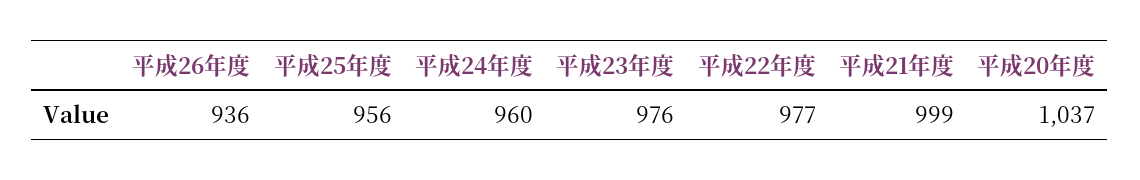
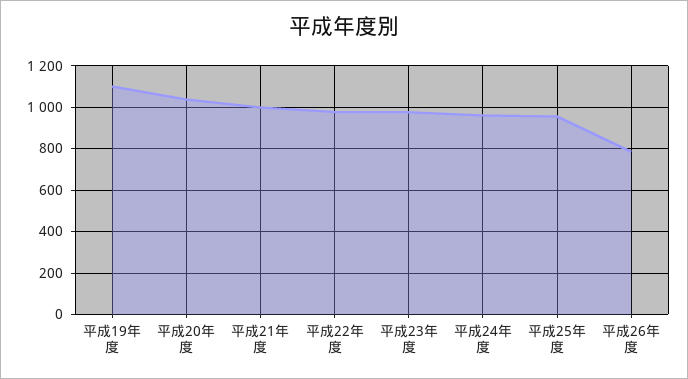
平成26年度: 936 -> 800
平成19年度: none -> 1100

